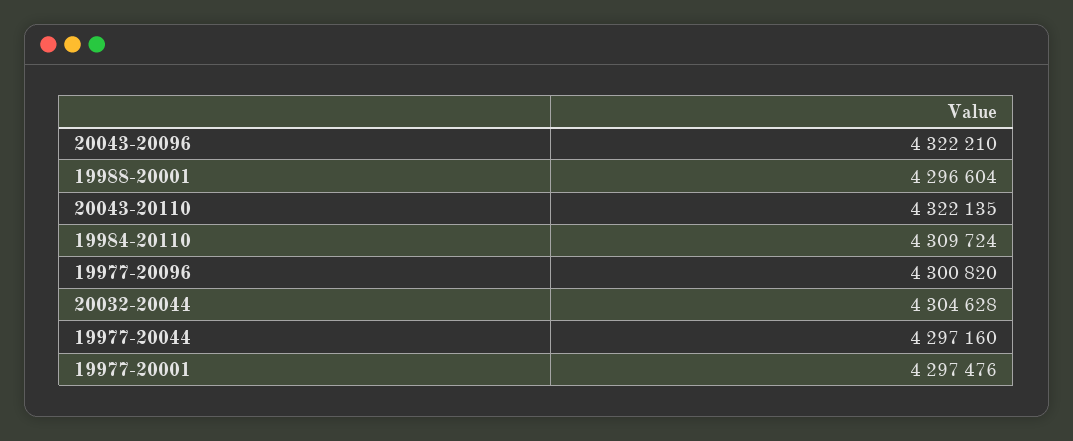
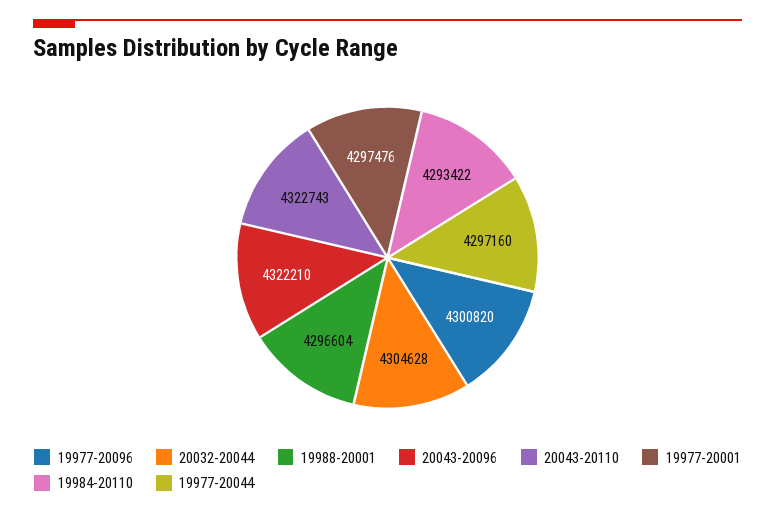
20043-20110: 4322135 -> 4322743
19984-20110: 4309724 -> 4293422

